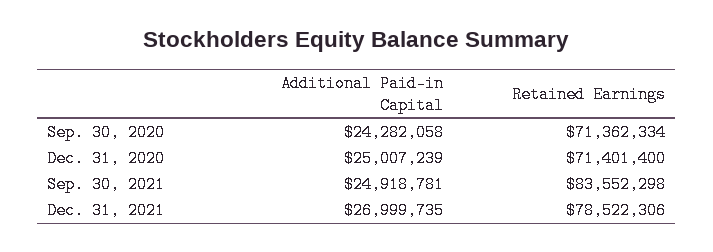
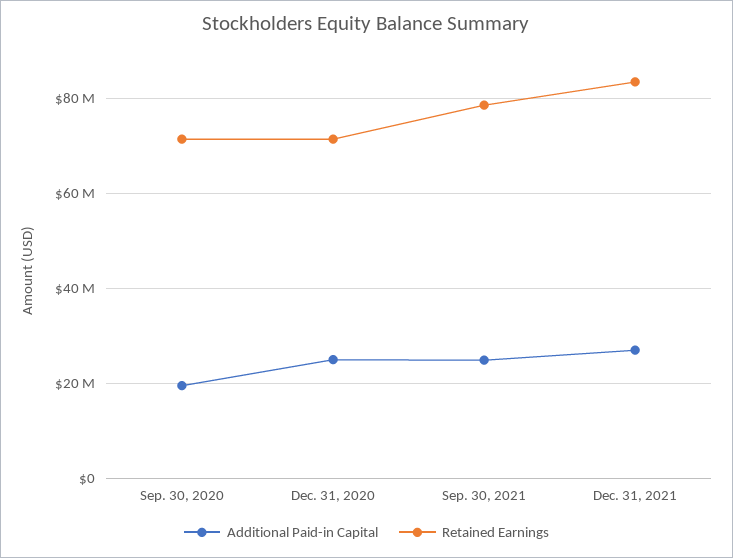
Additional Paid-in Capital, Sep. 30, 2020: 24282058 -> 20000000
Retained Earnings, Sep. 30, 2021: 83552298 -> 78000000
Retained Earnings, Dec. 31, 2021: 78522306 -> 84000000

